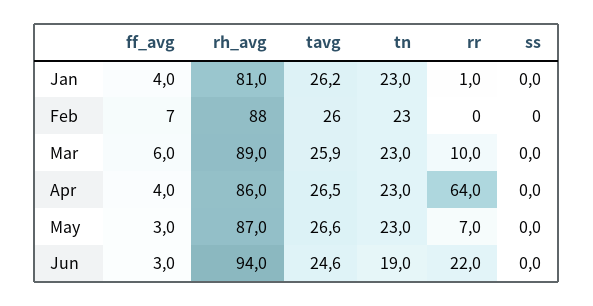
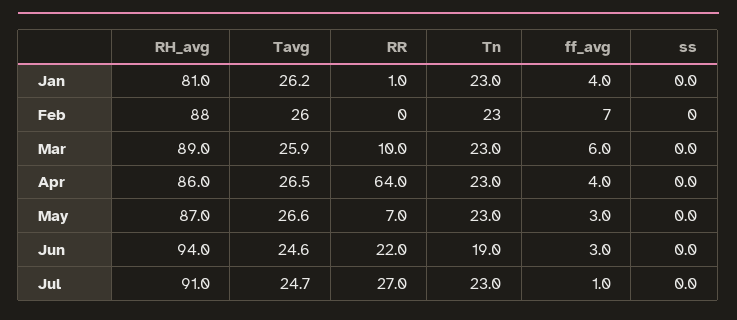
rh_avg, Jul: none -> 91
tavg, Jul: none -> 24.7
rr, Jul: none -> 27
tn, Jul: none -> 23
ff_avg, Jul: none -> 1
ss, Jul: none -> 0

